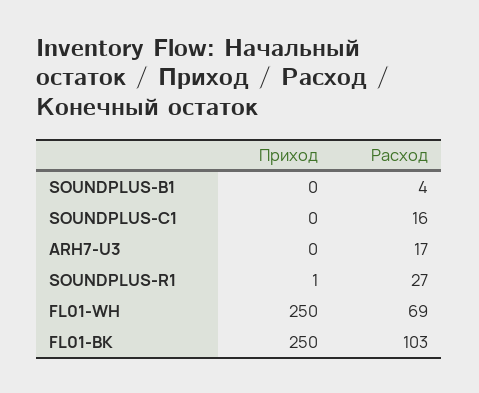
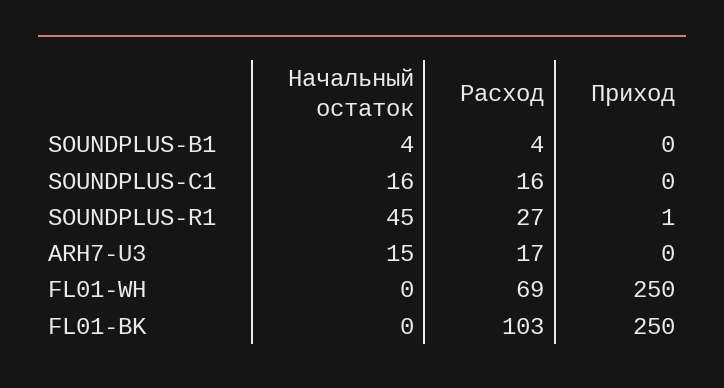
Начальный остаток, SOUNDPLUS-B1: none -> 4
Начальный остаток, SOUNDPLUS-C1: none -> 16
Начальный остаток, SOUNDPLUS-R1: none -> 45
Начальный остаток, ARH7-U3: none -> 15
Начальный остаток, FL01-WH: none -> 0
Начальный остаток, FL01-BK: none -> 0

